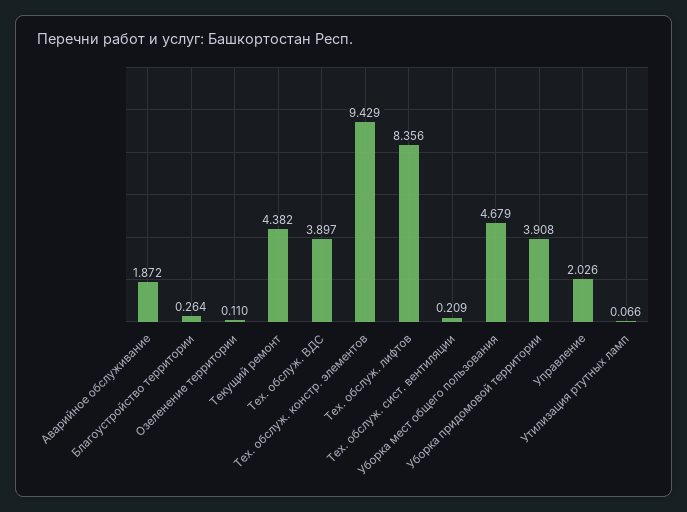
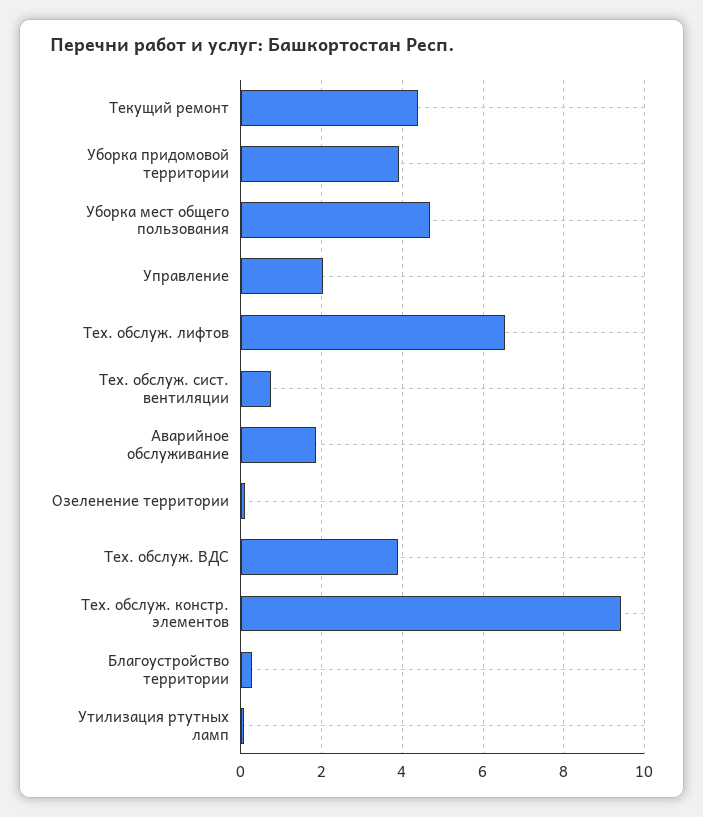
Тех. обслуж. лифтов: 8.356 -> 6.6
Тех. обслуж. сист. вентиляции: 0.209 -> 0.8

